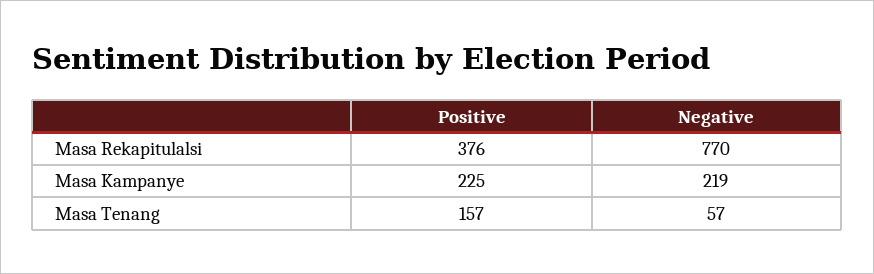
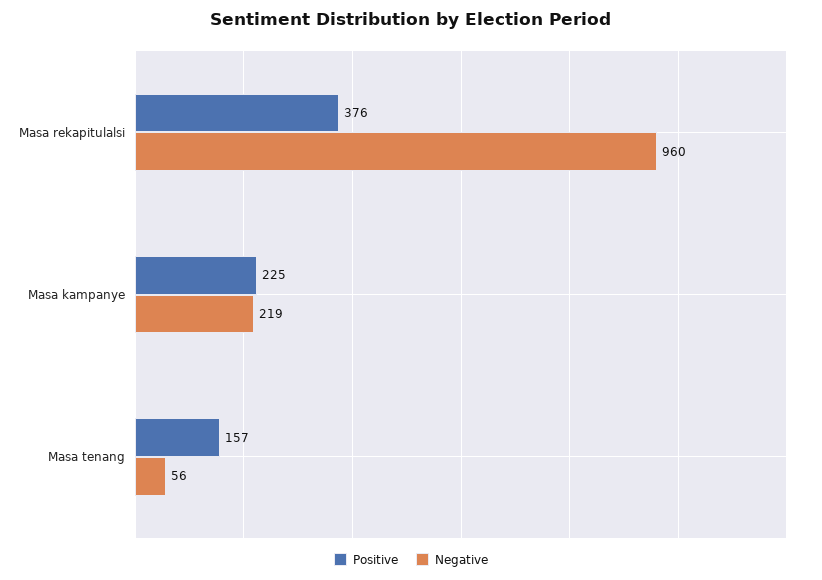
Negative, Masa Rekapitulalsi: 770 -> 960
Negative, Masa Tenang: 57 -> 56

